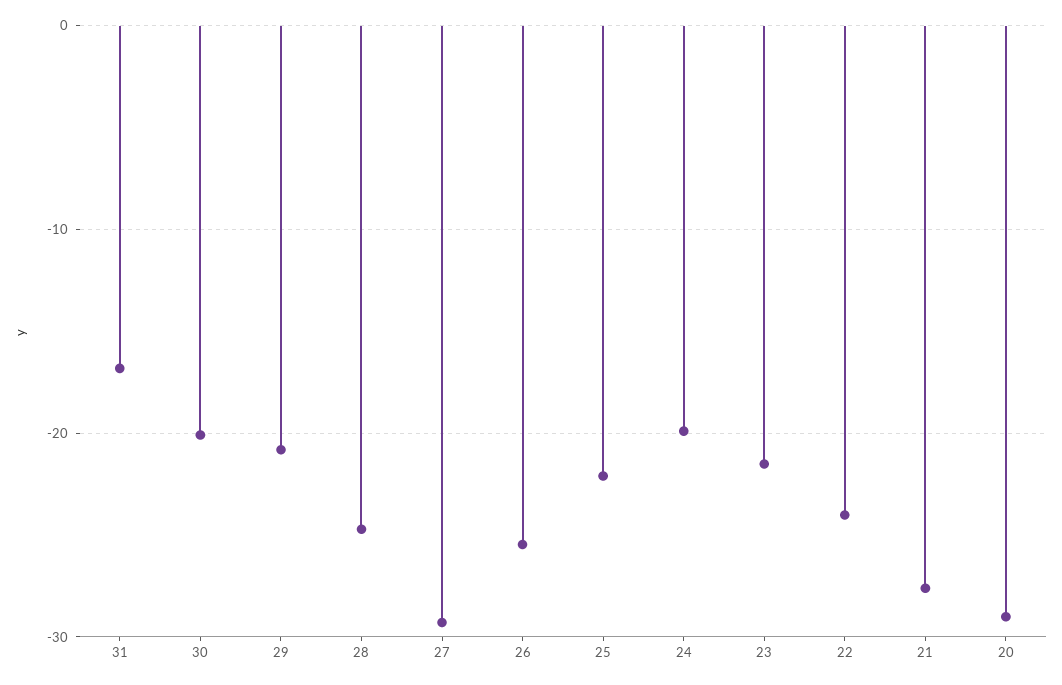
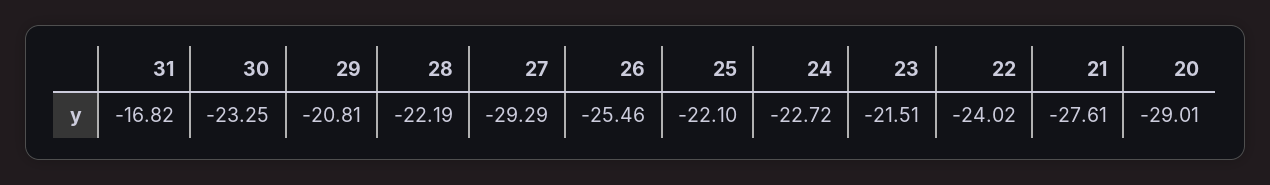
30: -20 -> -23.25
28: -25 -> -22.19
24: -20 -> -22.72

